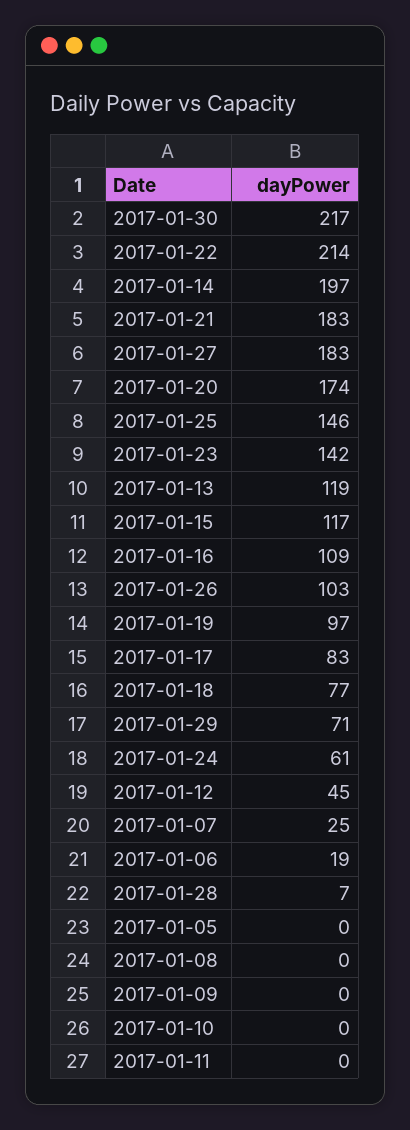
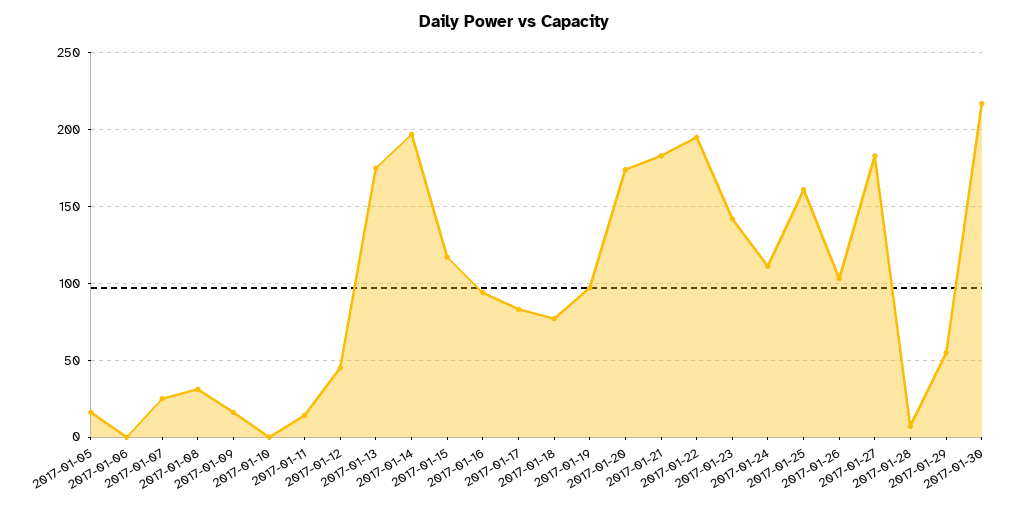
2017-01-22: 214 -> 195
2017-01-25: 146 -> 160
2017-01-13: 119 -> 175
2017-01-16: 109 -> 95
2017-01-29: 71 -> 55
2017-01-24: 61 -> 110
2017-01-06: 19 -> 0
2017-01-05: 0 -> 15
2017-01-08: 0 -> 30
2017-01-09: 0 -> 15
2017-01-11: 0 -> 15

